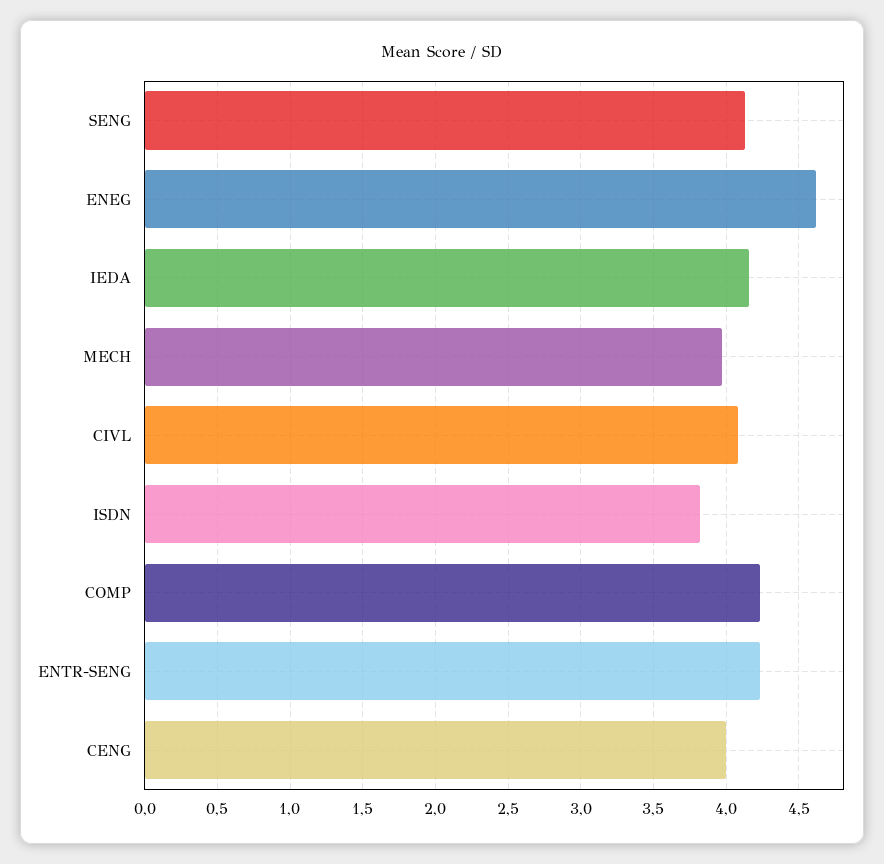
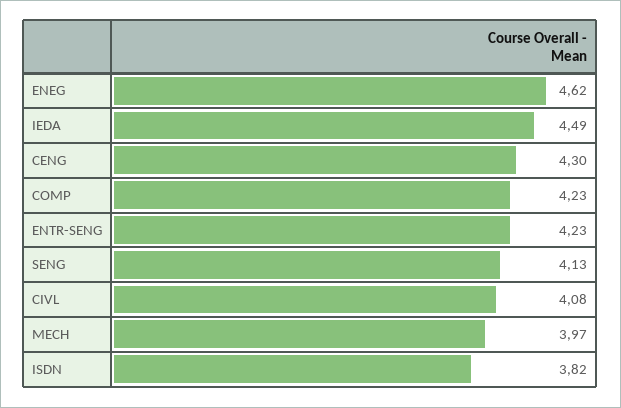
IEDA: 4.15 -> 4.49
CENG: 4 -> 4.3

